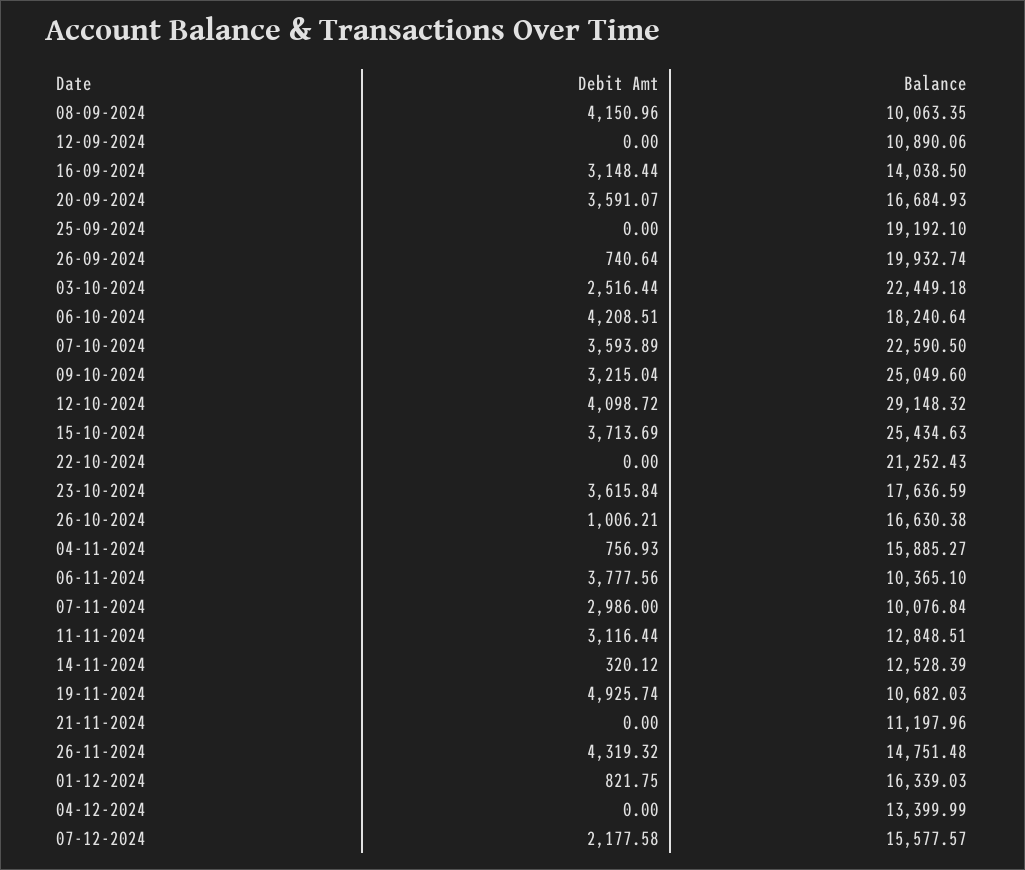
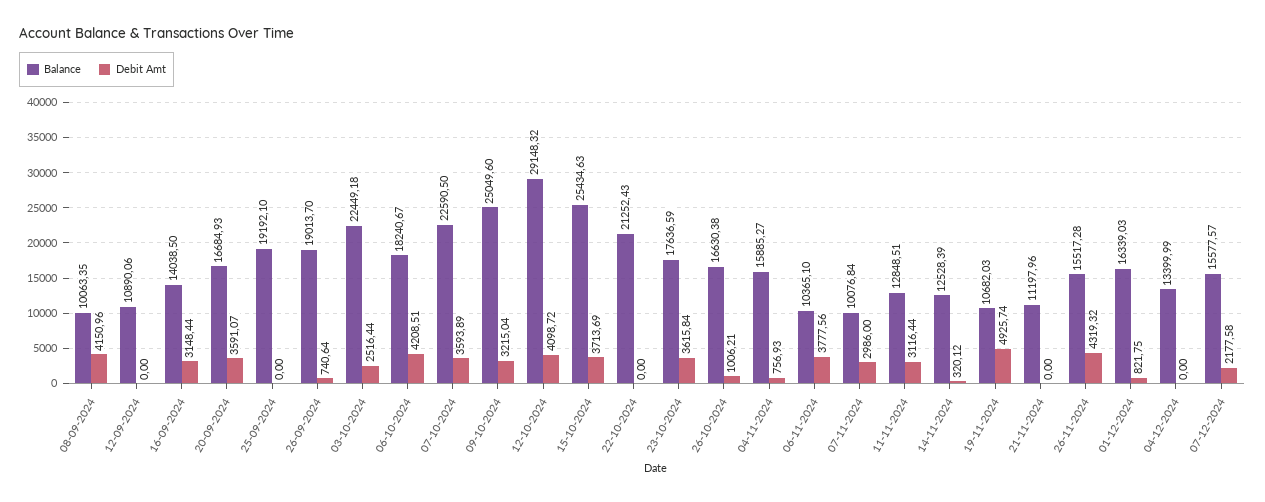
Balance, 26-09-2024: 19932.74 -> 19013.7
Balance, 06-10-2024: 18240.64 -> 18240.67
Balance, 26-11-2024: 14751.48 -> 15517.28

